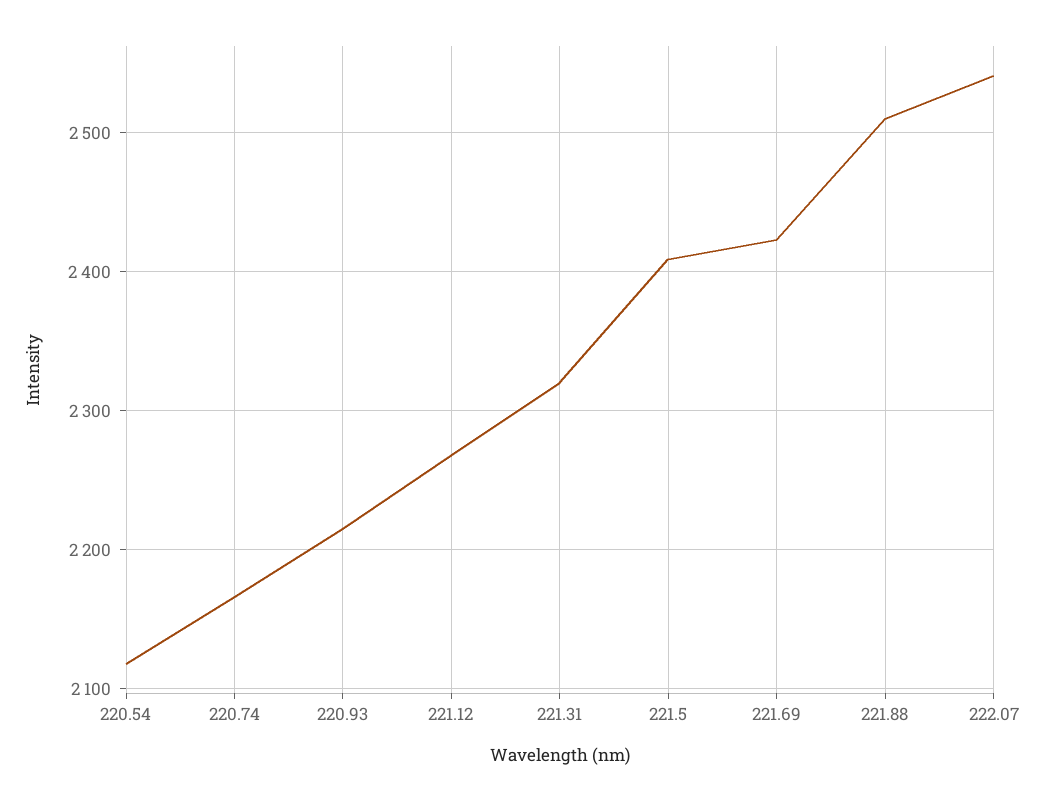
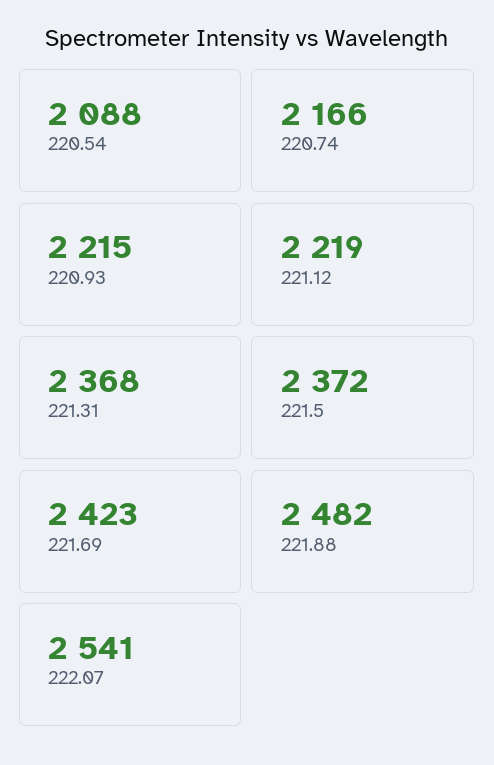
220.54: 2120 -> 2088
221.12: 2270 -> 2219
221.31: 2320 -> 2368
221.5: 2410 -> 2372
221.88: 2510 -> 2482

